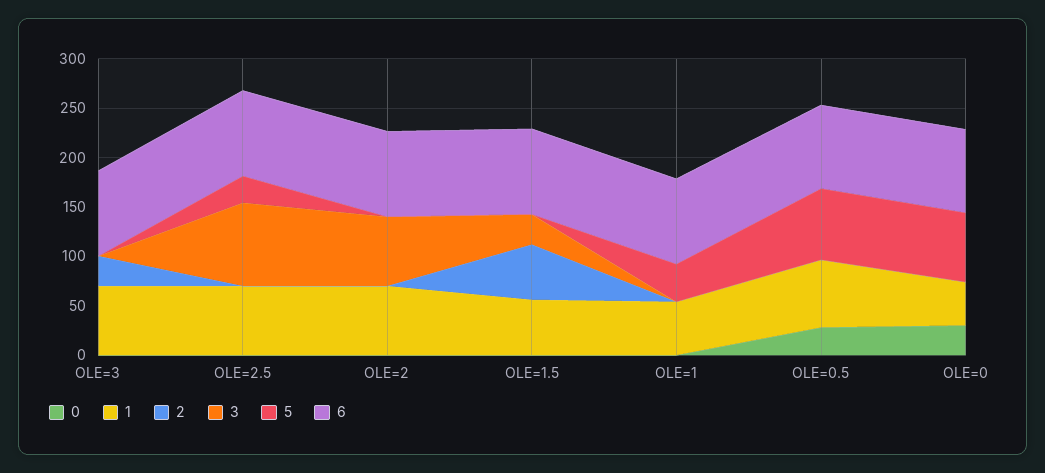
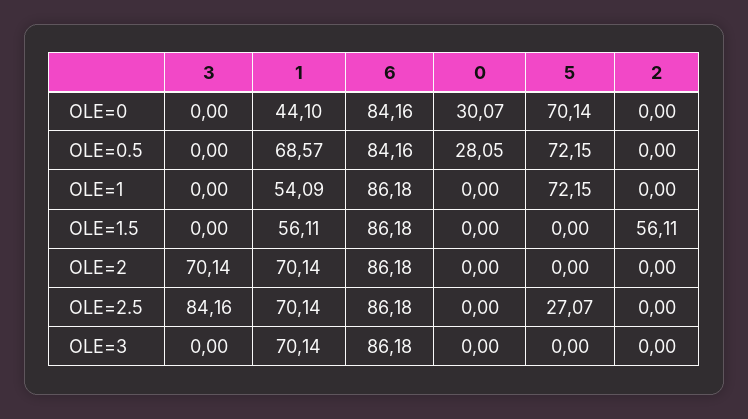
2, OLE=3: 30 -> 0
3, OLE=1.5: 30 -> 0
5, OLE=1: 40 -> 72.15

